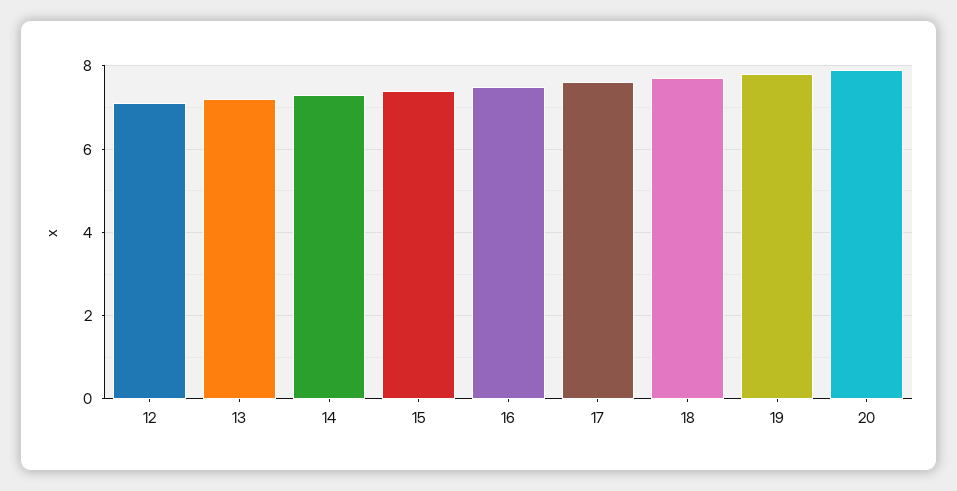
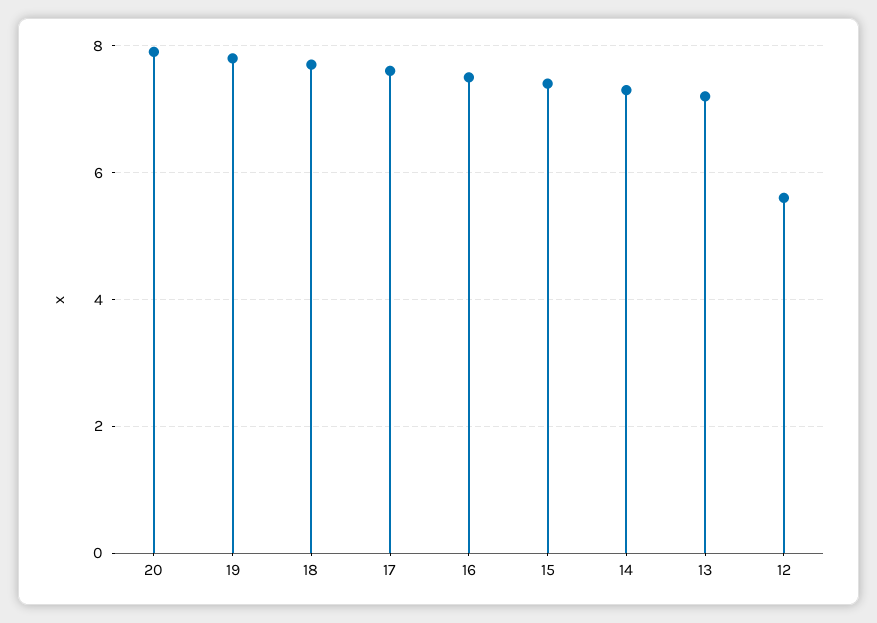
12: 7 -> 5.5

